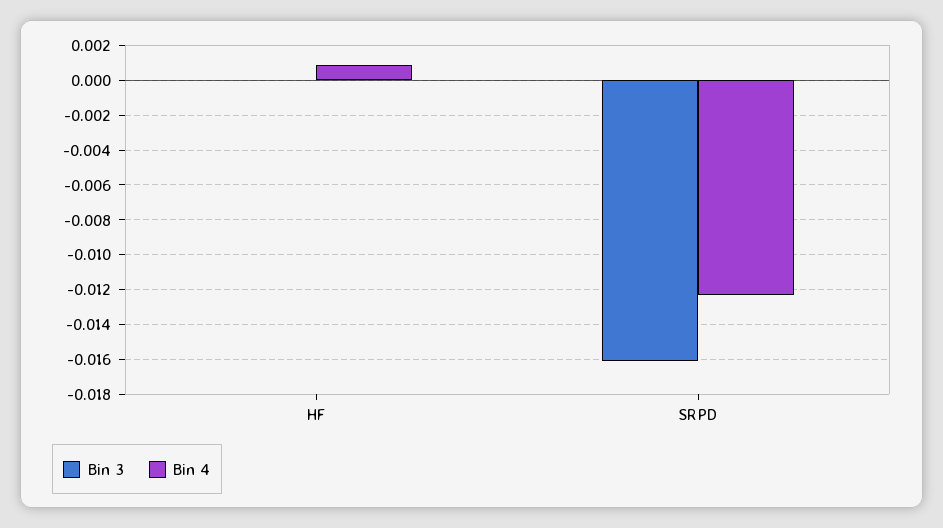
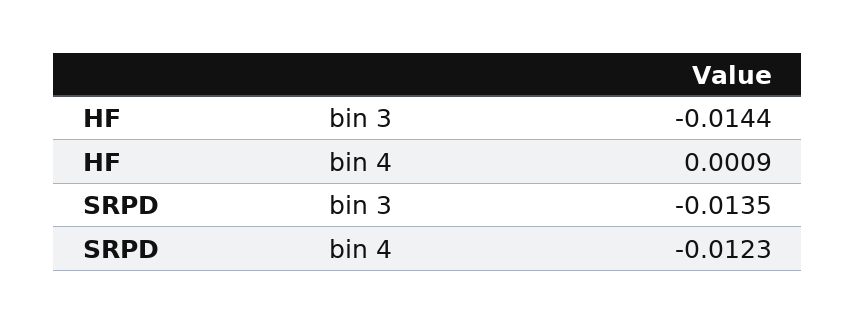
Bin 3, HF: 0 -> -0.0144
Bin 3, SRPD: -0.016 -> -0.0135

